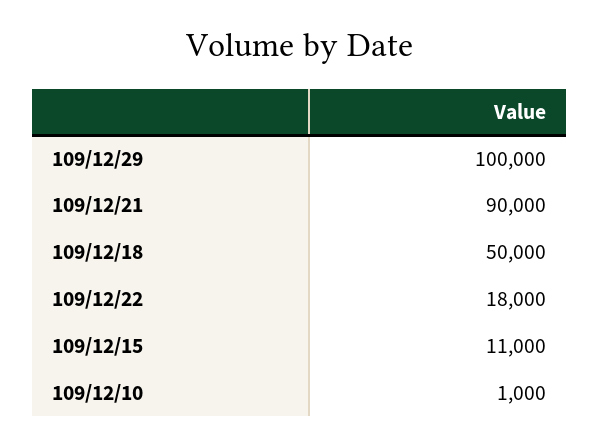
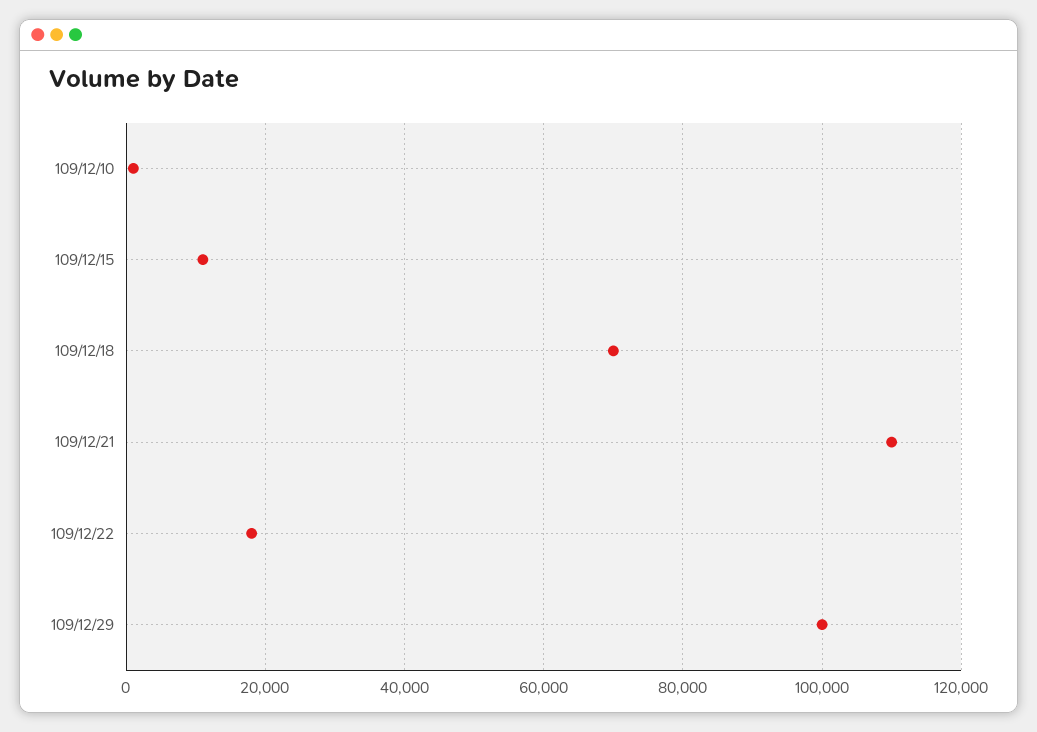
109/12/21: 90000 -> 110000
109/12/18: 50000 -> 70000

